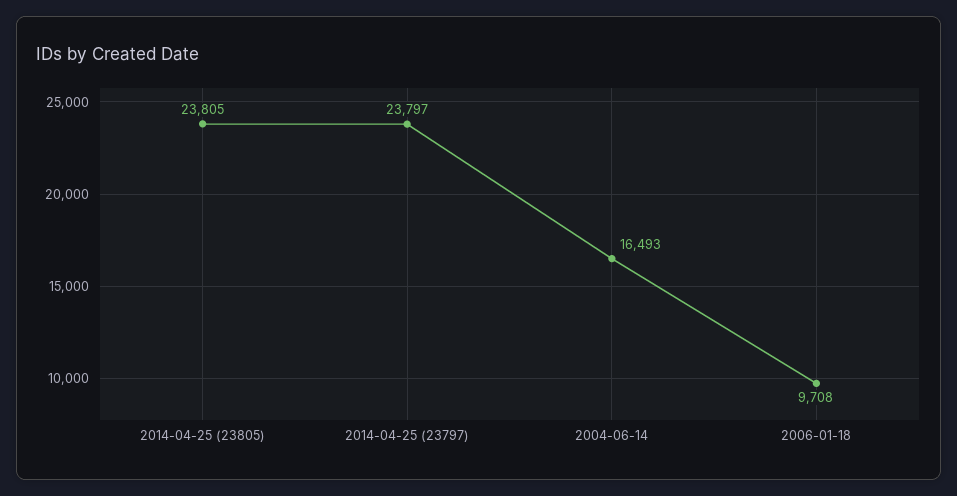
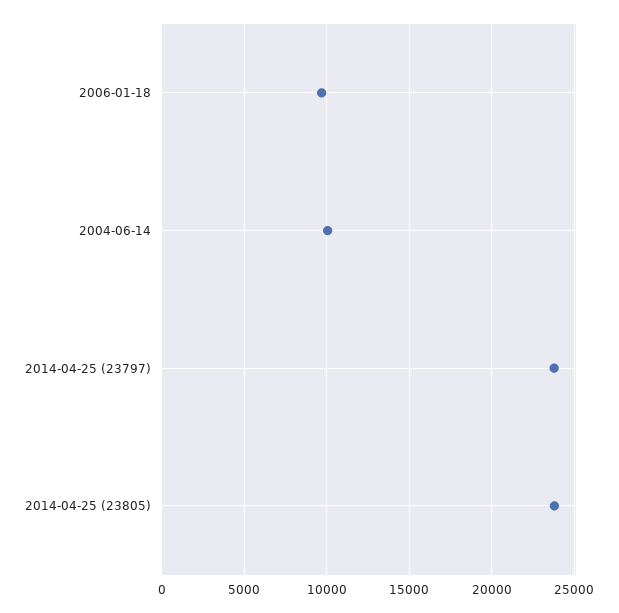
2004-06-14: 16493 -> 10000

